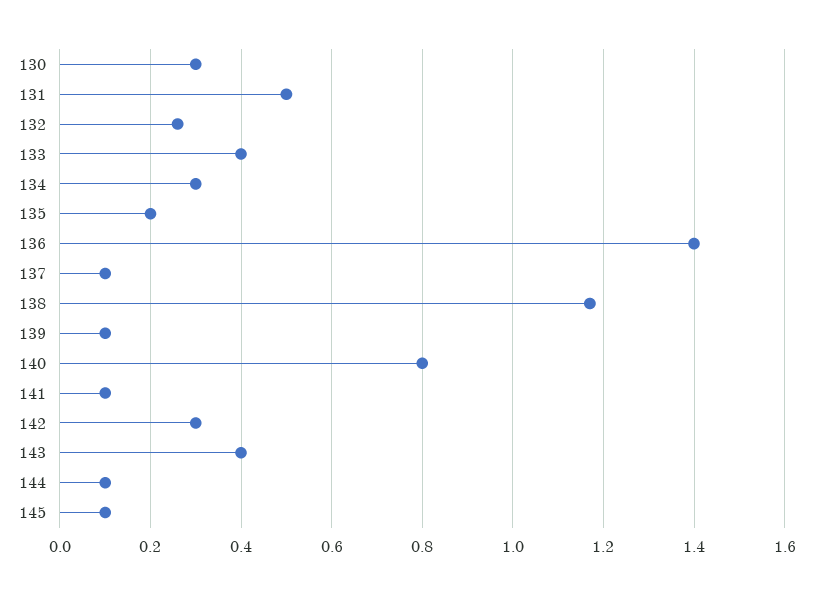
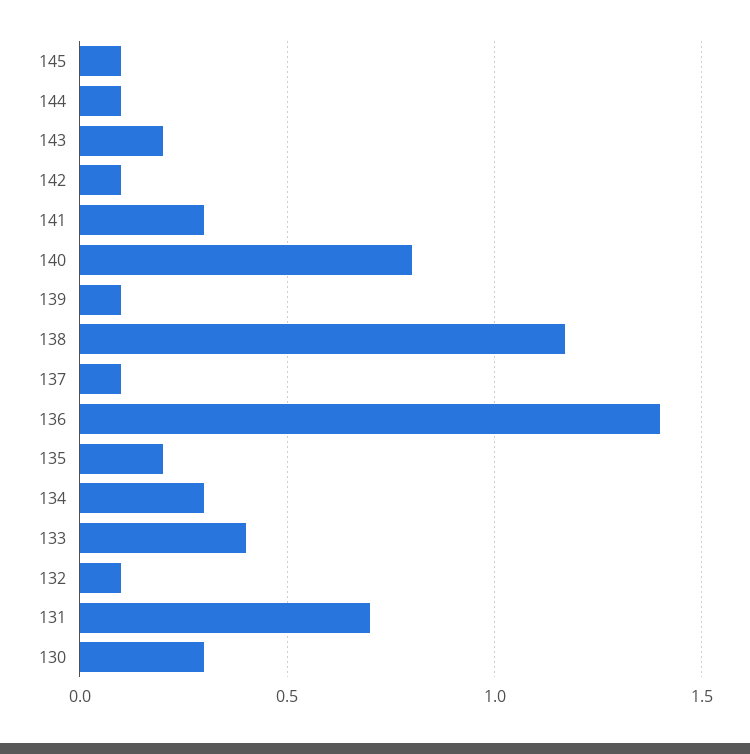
131: 0.5 -> 0.7
132: 0.25 -> 0.1
141: 0.1 -> 0.3
142: 0.3 -> 0.1
143: 0.4 -> 0.2

